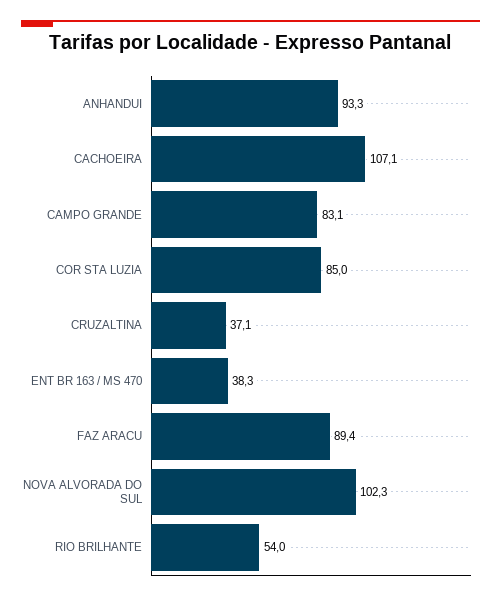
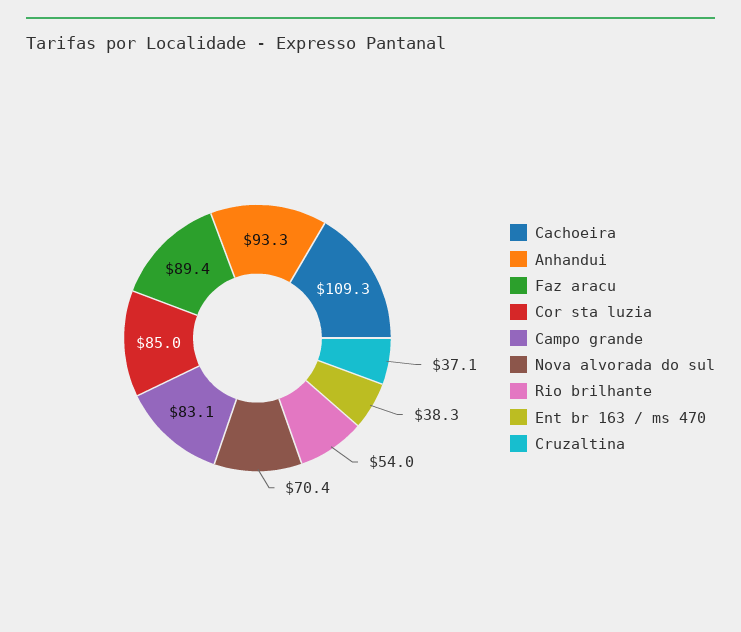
CACHOEIRA: 107.1 -> 109.3
NOVA ALVORADA DO SUL: 102.3 -> 70.4

